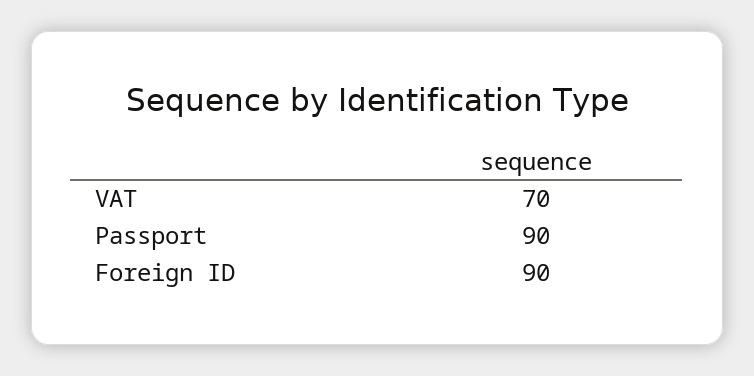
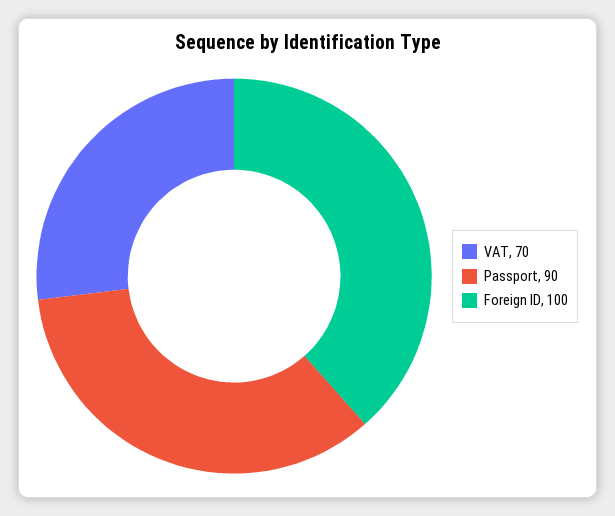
Foreign ID: 90 -> 100

